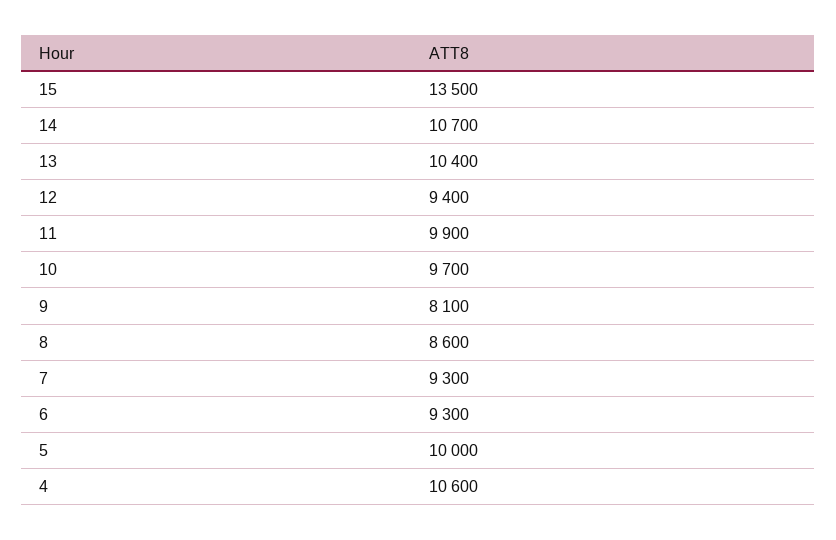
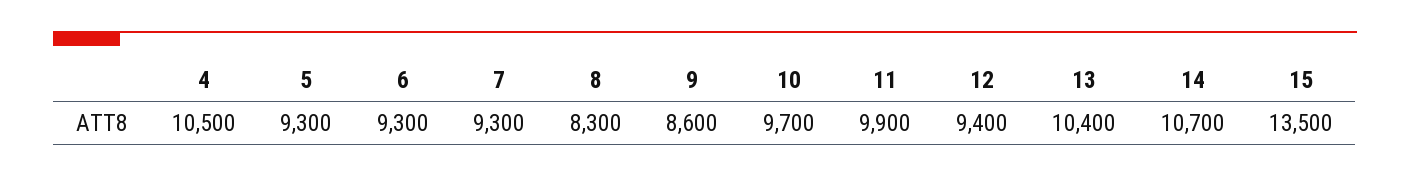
9: 8100 -> 8600
8: 8600 -> 8300
5: 10000 -> 9300
4: 10600 -> 10500

